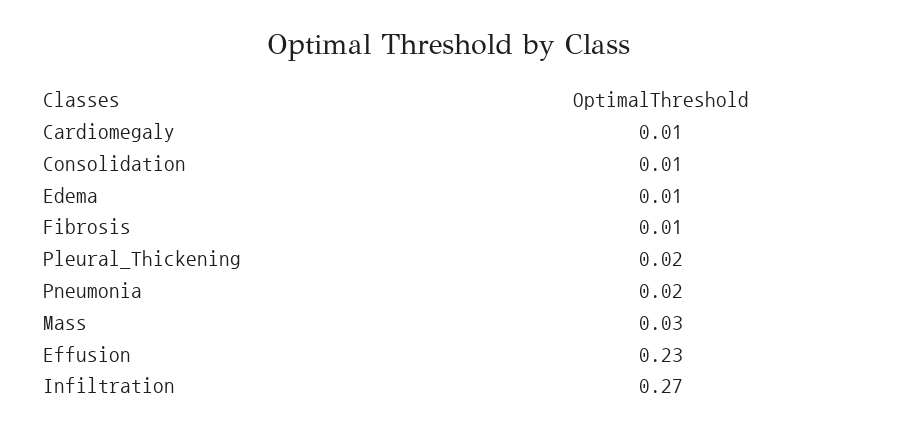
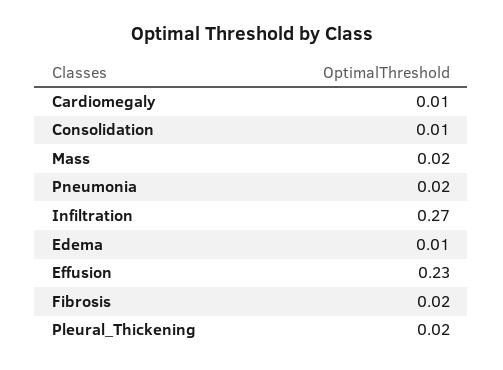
Fibrosis: 0.01 -> 0.02
Mass: 0.03 -> 0.02

